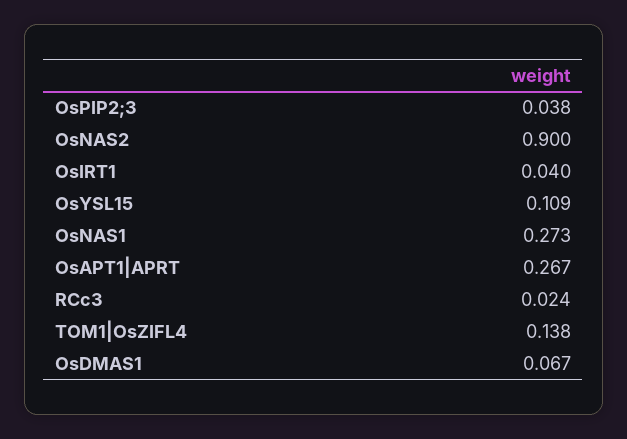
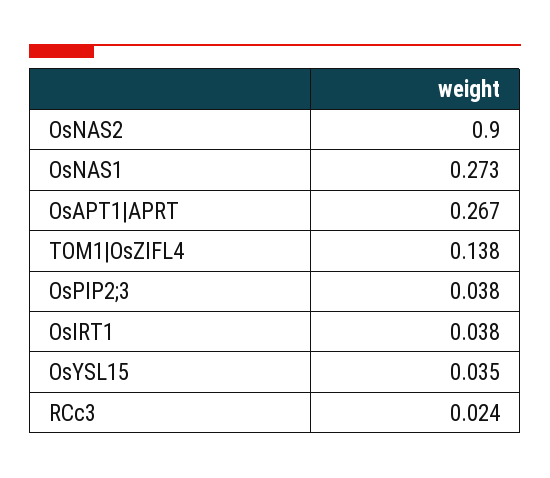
OsIRT1: 0.04 -> 0.038
OsYSL15: 0.109 -> 0.035
OsDMAS1: 0.067 -> none

